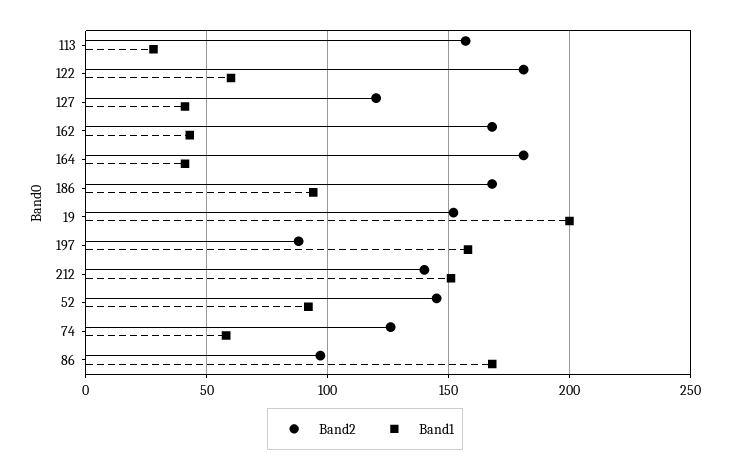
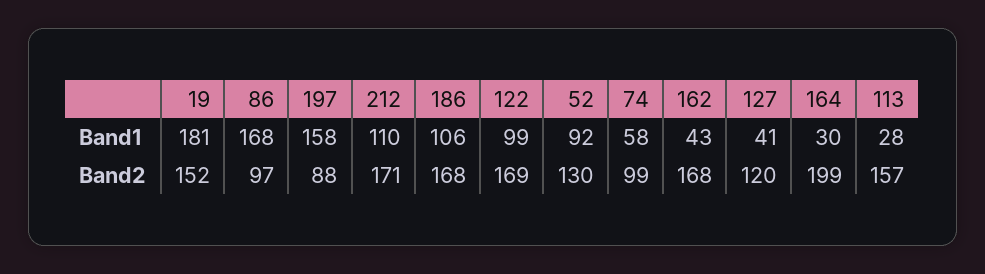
Band2, 122: 180 -> 169
Band1, 122: 60 -> 99
Band2, 164: 180 -> 199
Band1, 164: 40 -> 30
Band1, 186: 95 -> 106
Band1, 19: 200 -> 181
Band2, 212: 140 -> 171
Band1, 212: 150 -> 110
Band2, 52: 145 -> 130
Band2, 74: 125 -> 99

